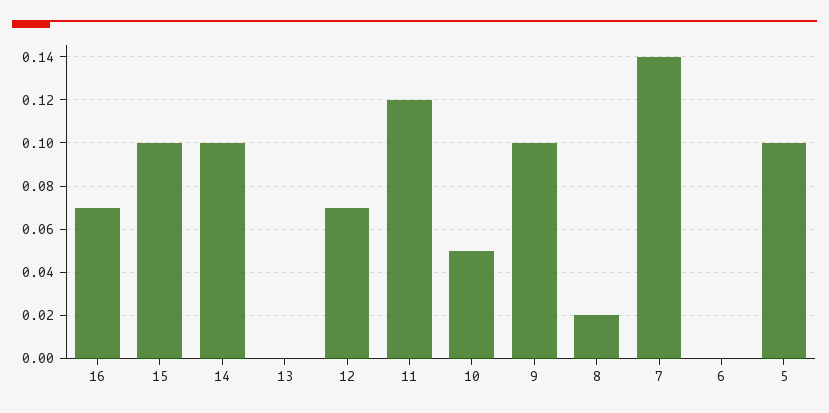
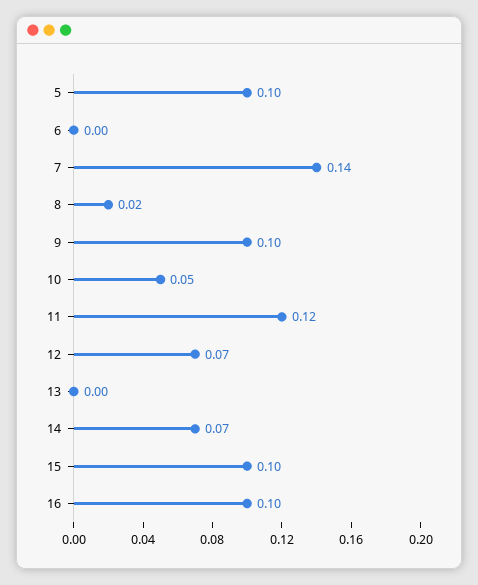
16: 0.07 -> 0.1
14: 0.1 -> 0.07

